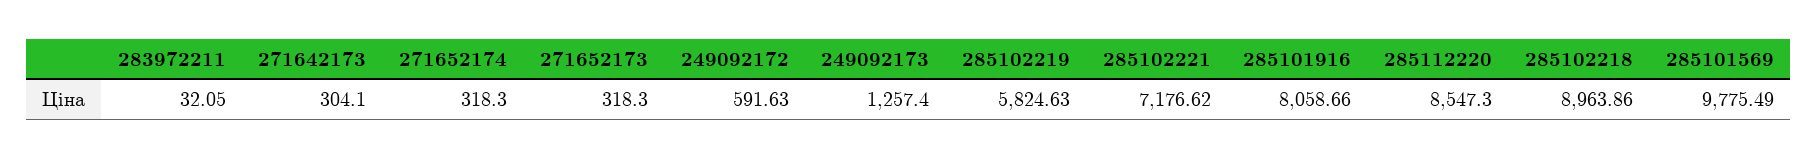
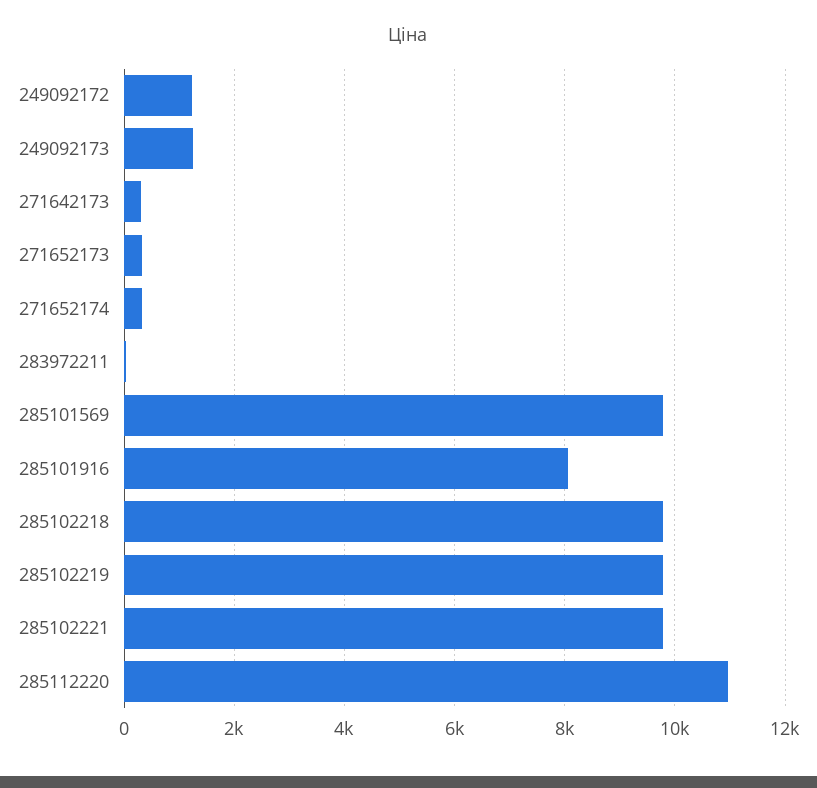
249092172: 591.63 -> 1200
285102219: 5824.63 -> 9800
285102221: 7176.62 -> 9800
285112220: 8547.3 -> 11000
285102218: 8963.86 -> 9800

